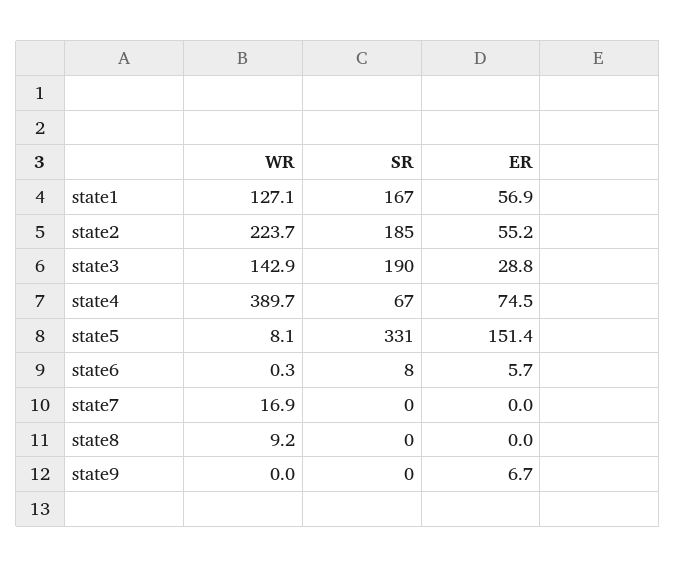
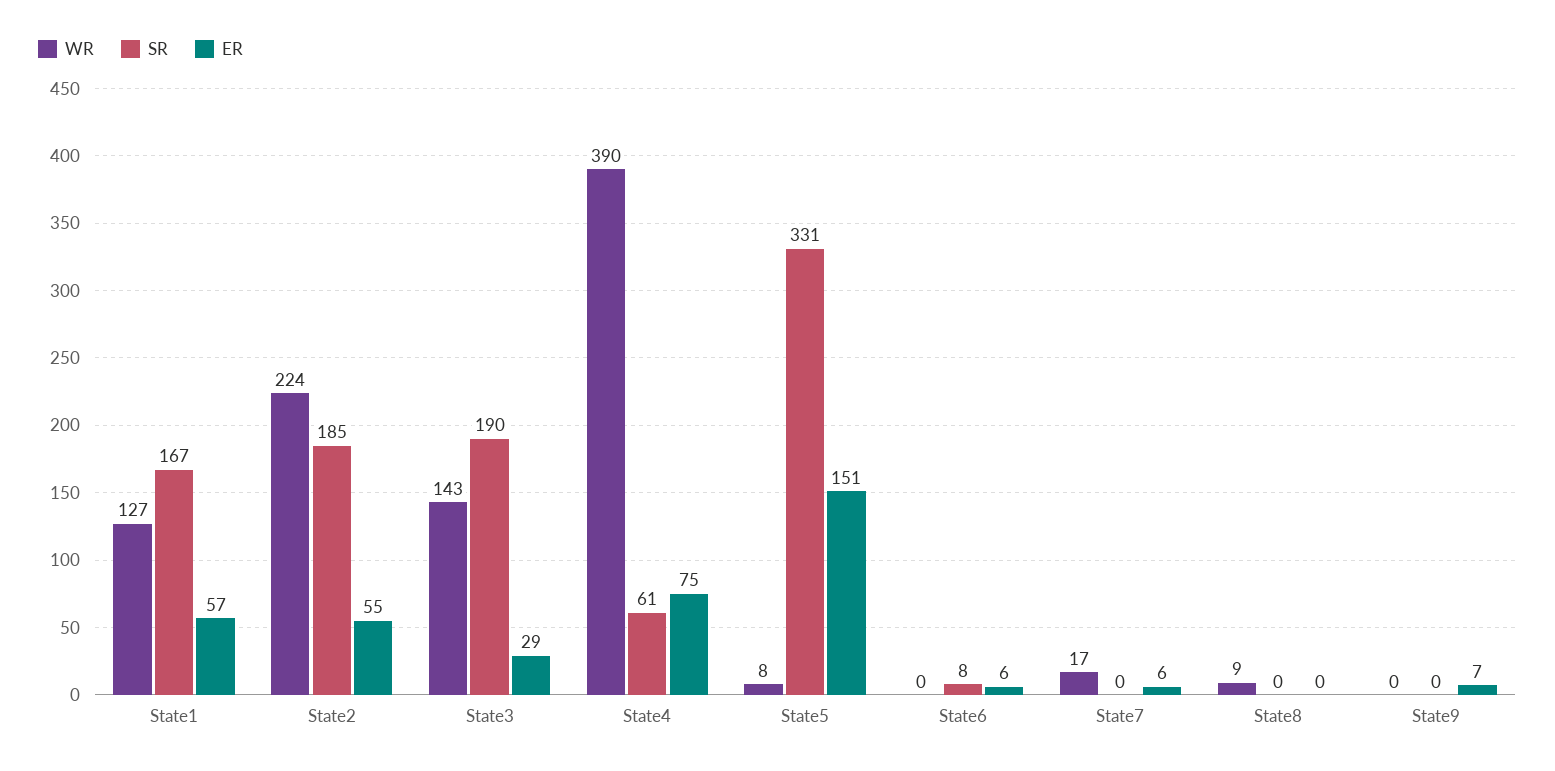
SR, state4: 67 -> 61
ER, state7: 0 -> 6

